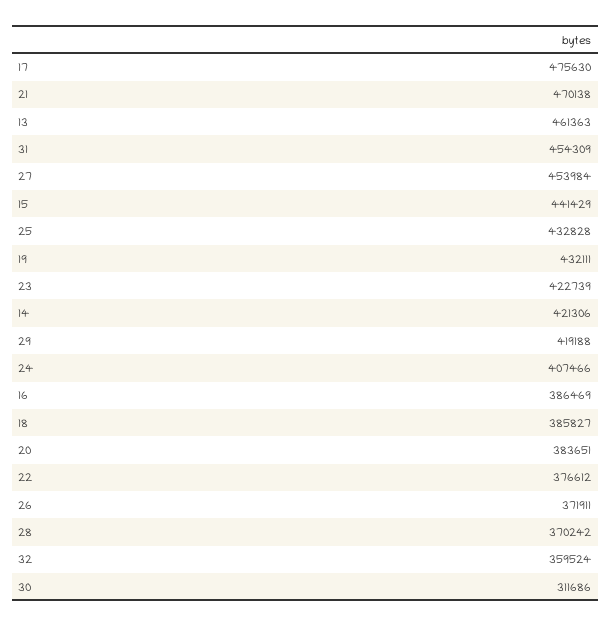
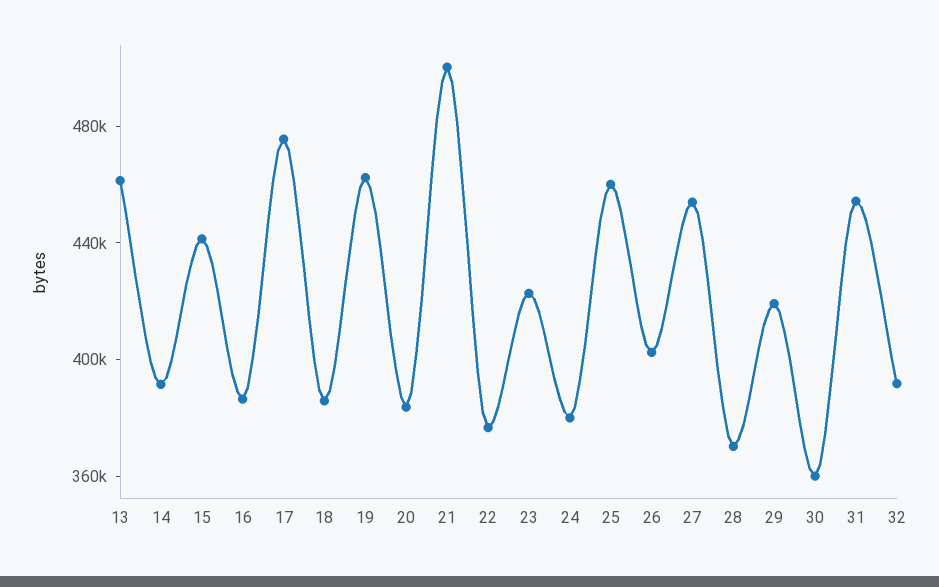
21: 470138 -> 500000
25: 432828 -> 460000
19: 432111 -> 460000
14: 421306 -> 390000
24: 407466 -> 380000
26: 371911 -> 400000
32: 359524 -> 390000
30: 311686 -> 360000

